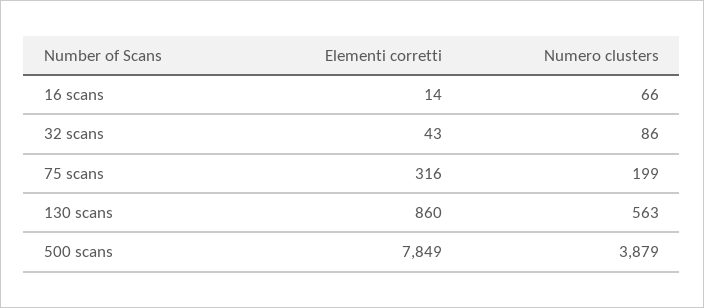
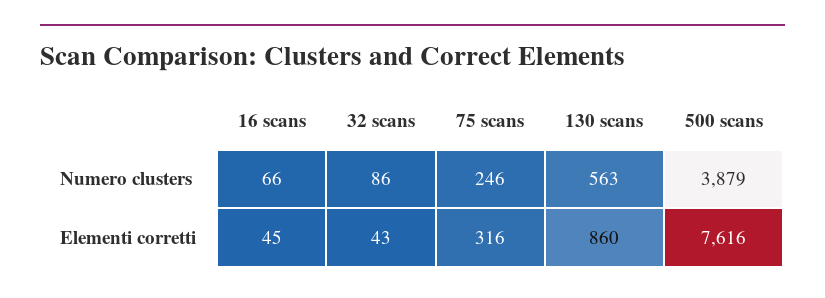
Elementi corretti, 16 scans: 14 -> 45
Numero clusters, 75 scans: 199 -> 246
Elementi corretti, 500 scans: 7849 -> 7616

